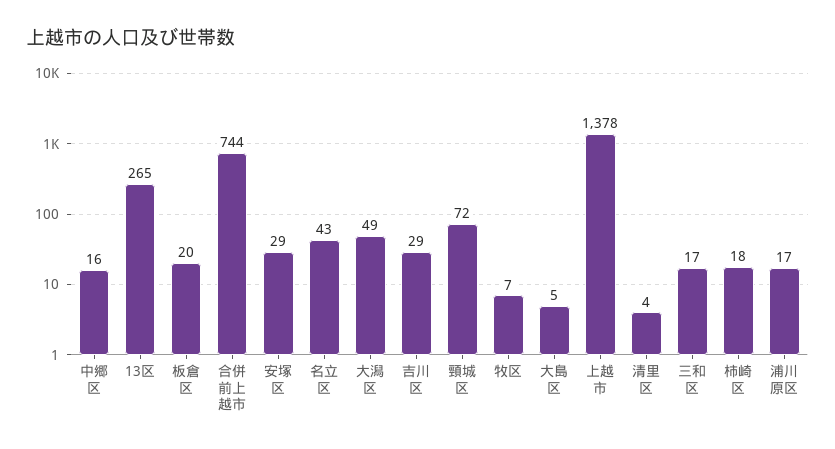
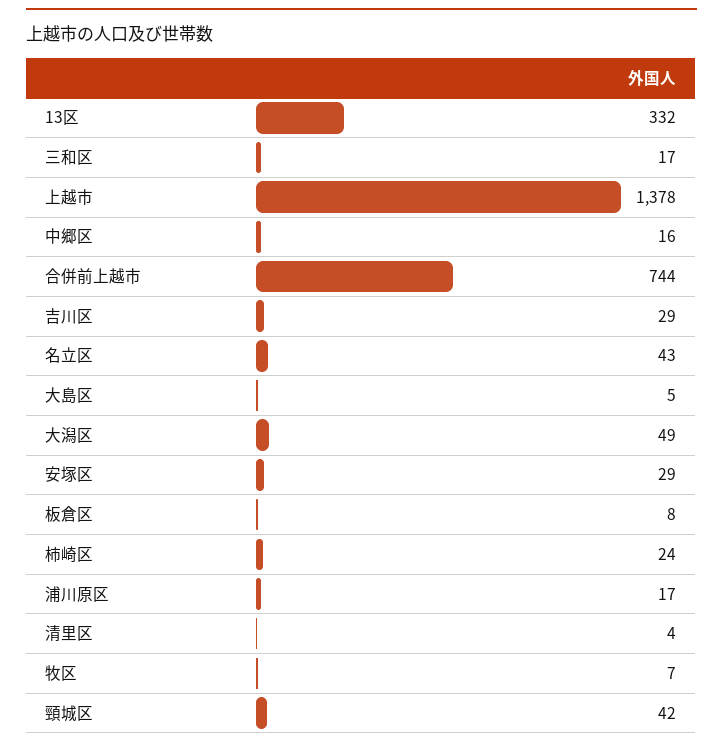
13区: 265 -> 332
板倉区: 20 -> 8
頸城区: 72 -> 42
柿崎区: 18 -> 24

